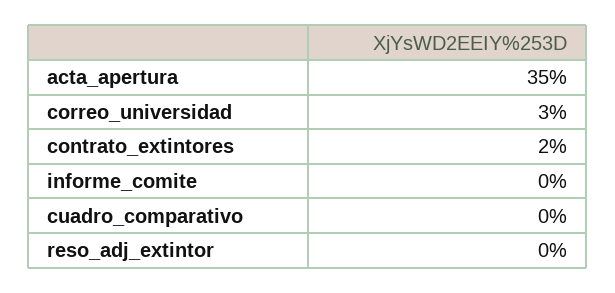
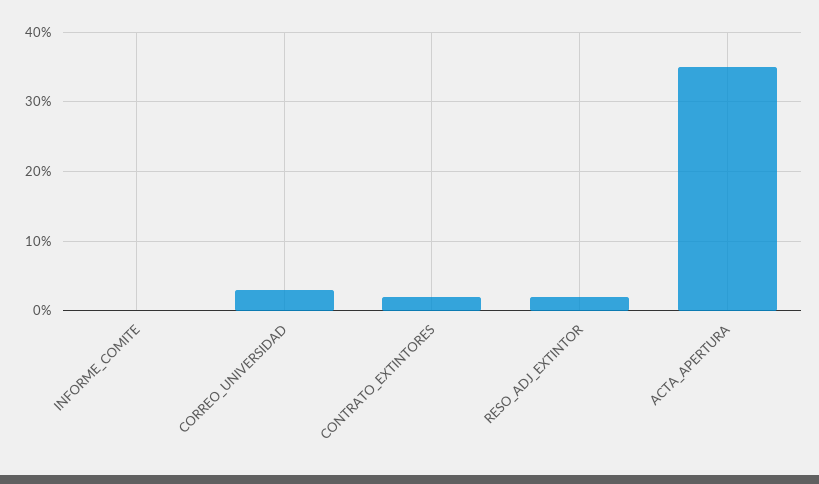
cuadro_comparativo: 0 -> none
reso_adj_extintor: 0 -> 2

